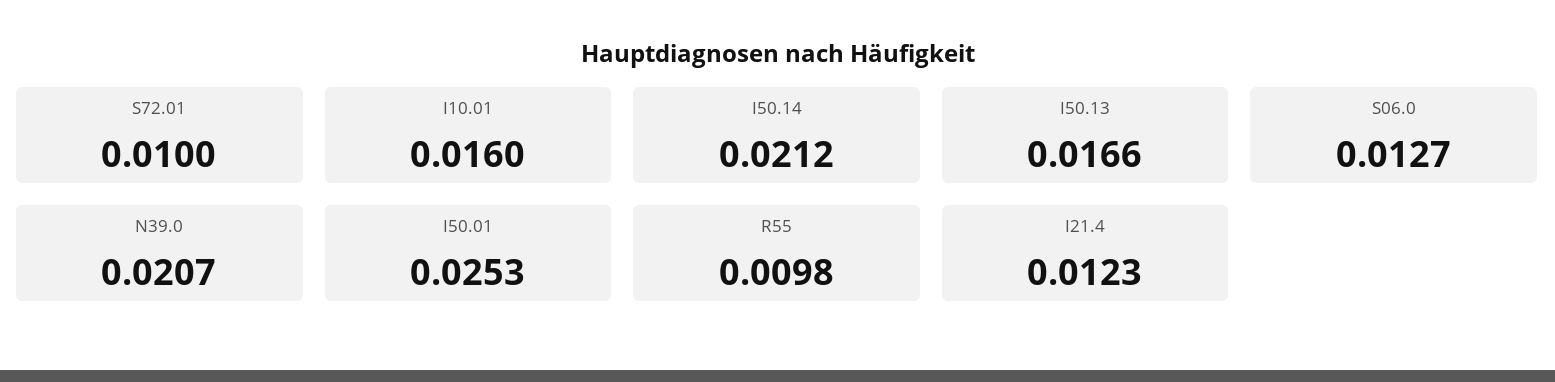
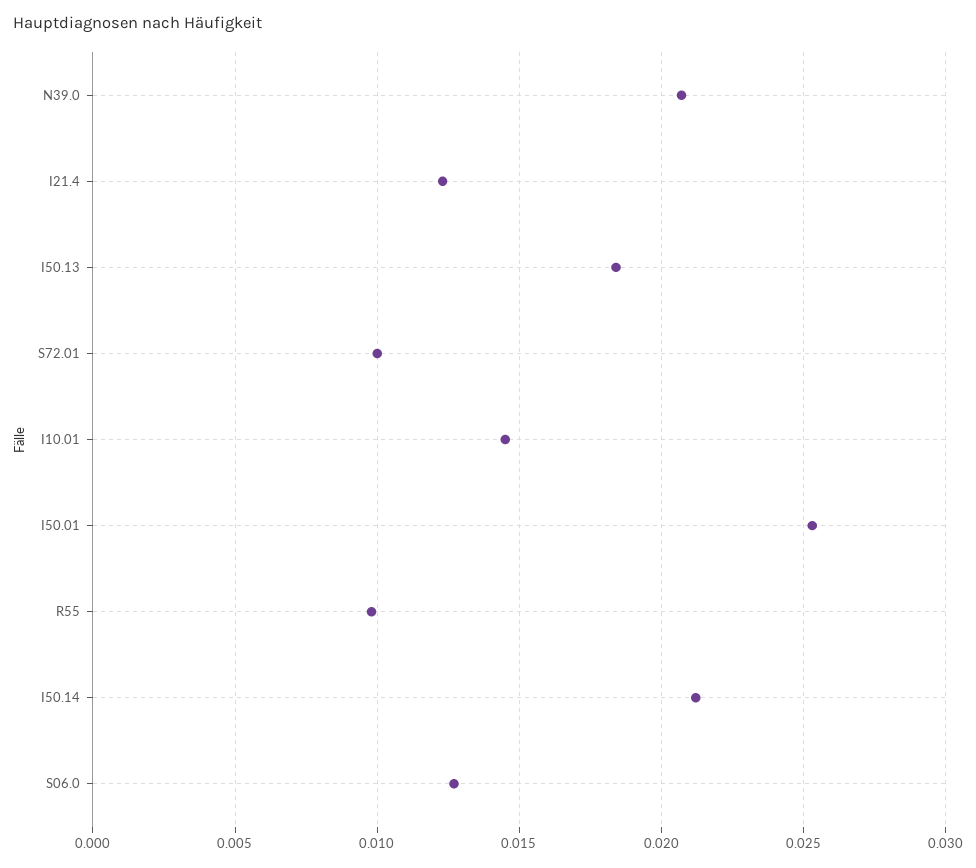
I10.01: 0.016 -> 0.0145
I50.13: 0.0166 -> 0.0185

